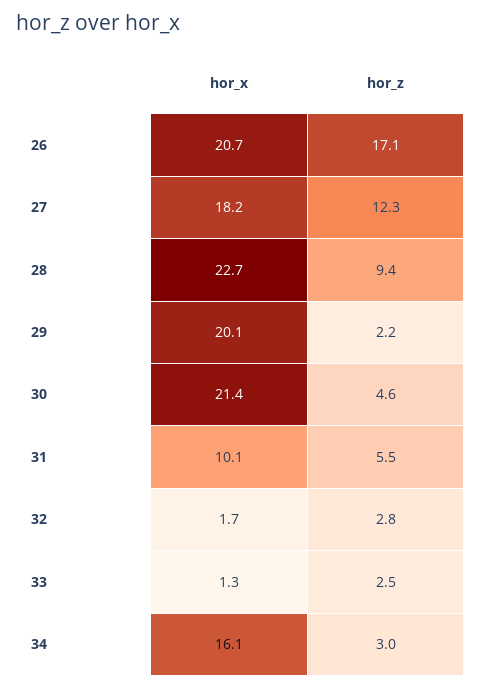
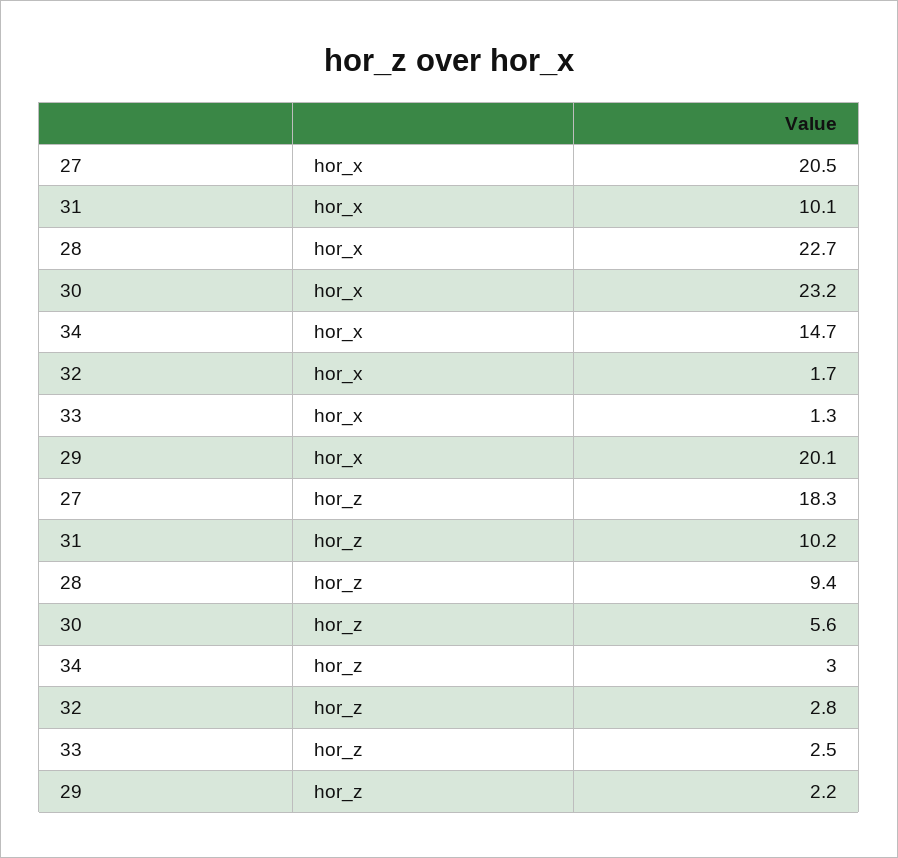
hor_x, 26: 20.7 -> none
hor_z, 26: 17.1 -> none
hor_x, 27: 18.2 -> 20.5
hor_z, 27: 12.3 -> 18.3
hor_x, 30: 21.4 -> 23.2
hor_z, 30: 4.6 -> 5.6
hor_z, 31: 5.5 -> 10.2
hor_x, 34: 16.1 -> 14.7

